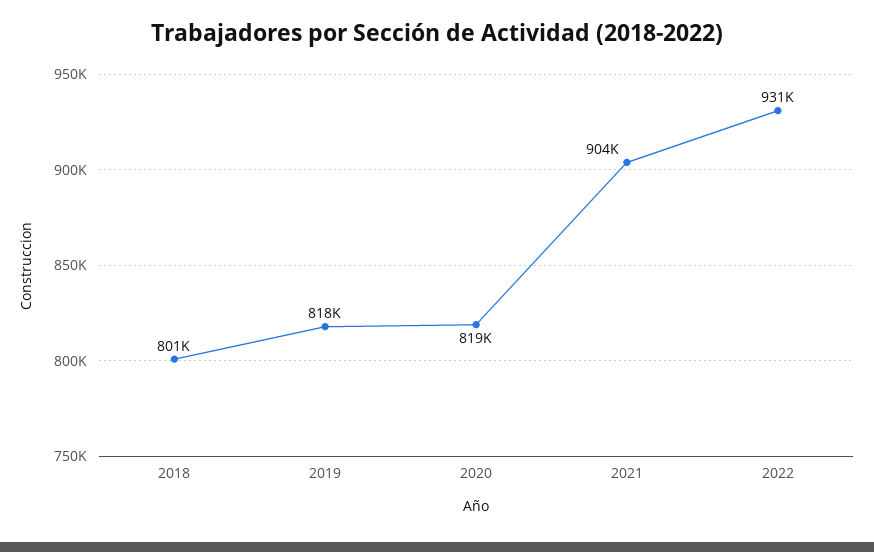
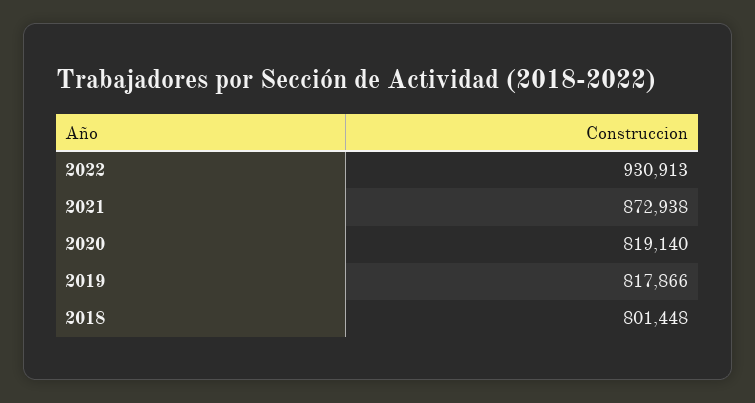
2021: 904000 -> 872938

